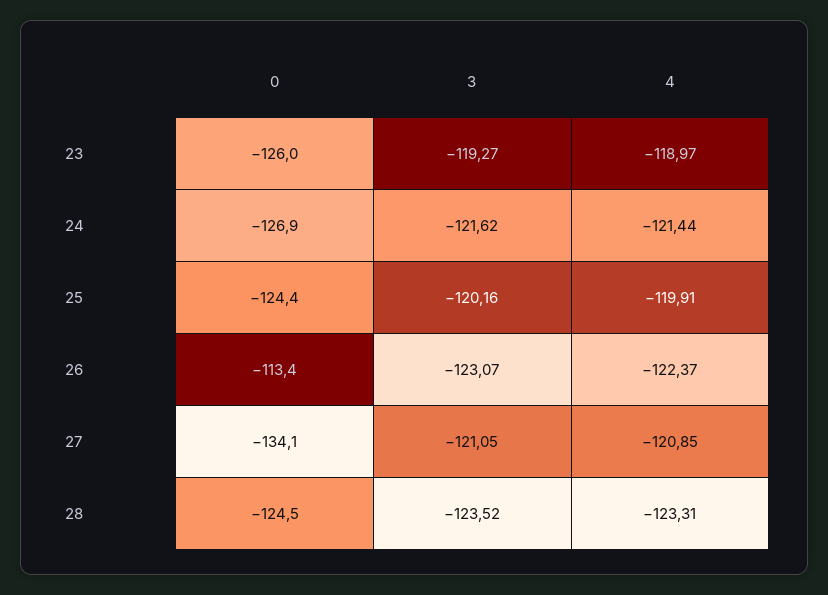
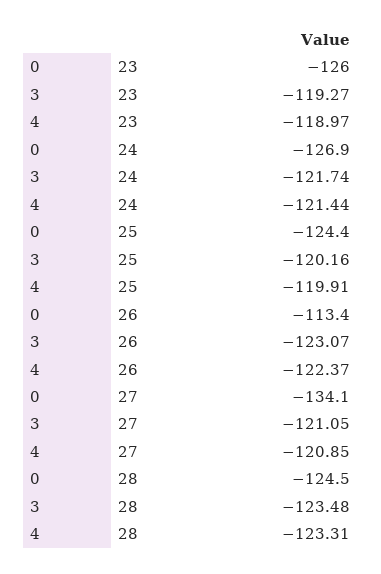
3, 24: -121.62 -> -121.74
3, 28: -123.52 -> -123.48

